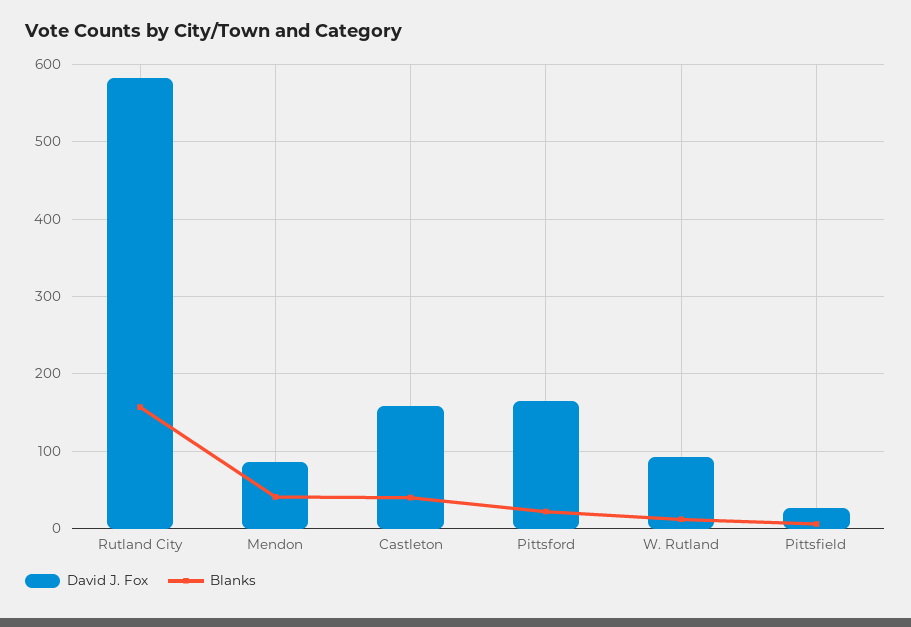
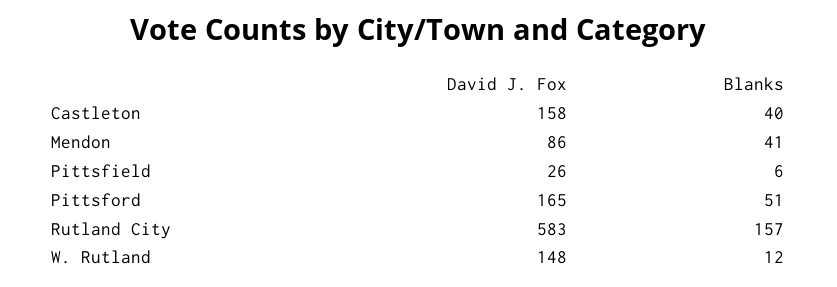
Blanks, Pittsford: 20 -> 51
David J. Fox, W. Rutland: 90 -> 148

